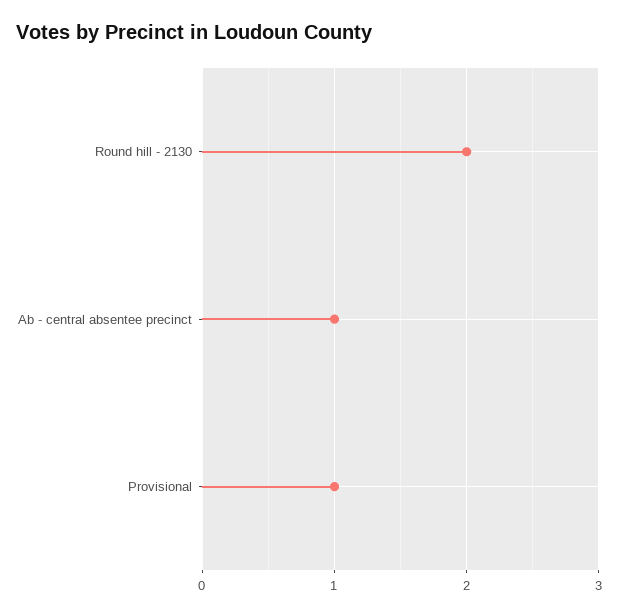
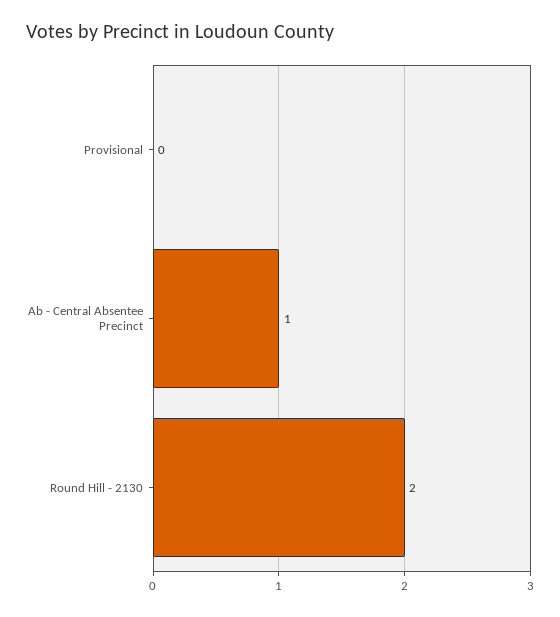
Provisional: 1 -> 0

